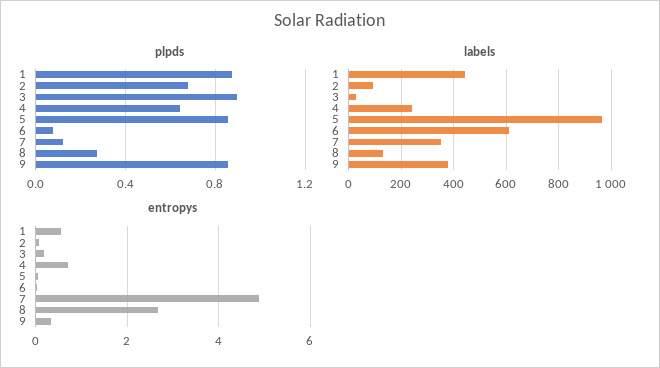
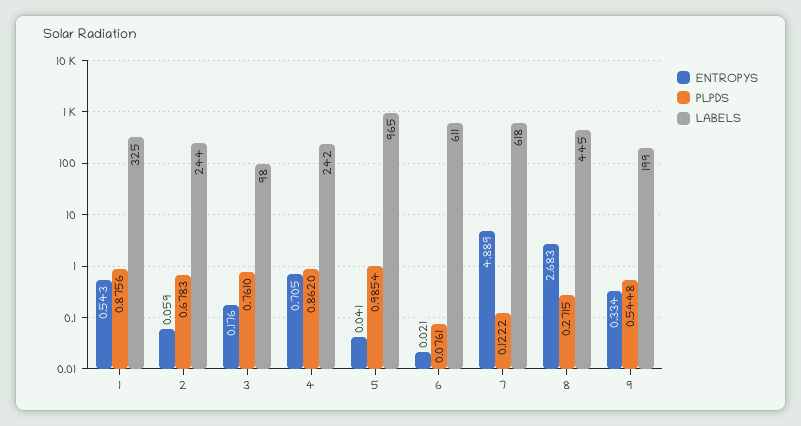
plpds, 3: 0.9 -> 0.761
plpds, 4: 0.65 -> 0.862
plpds, 5: 0.85 -> 0.9854
plpds, 9: 0.85 -> 0.5448
labels, 1: 450 -> 325
labels, 2: 100 -> 244
labels, 3: 25 -> 98
labels, 7: 350 -> 618
labels, 8: 125 -> 445
labels, 9: 375 -> 199

